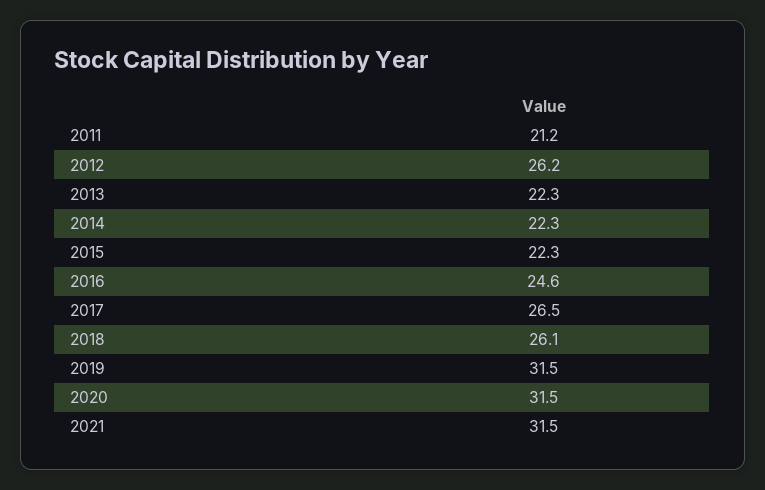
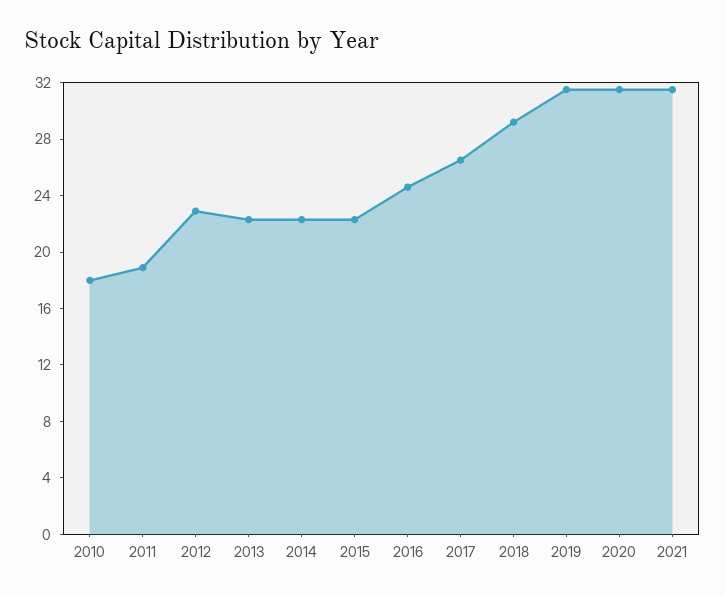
2011: 21.2 -> 19
2012: 26.2 -> 23
2018: 26.1 -> 29
2010: none -> 18

